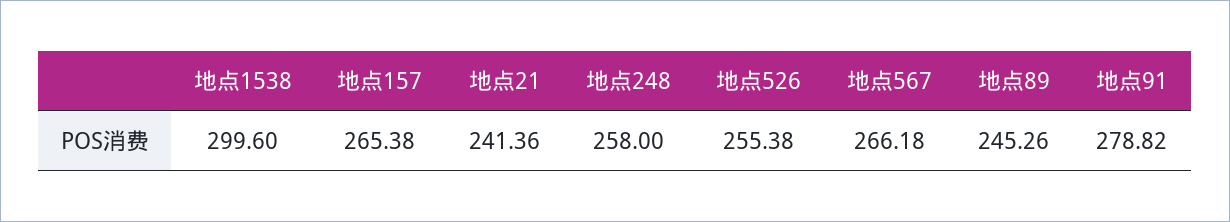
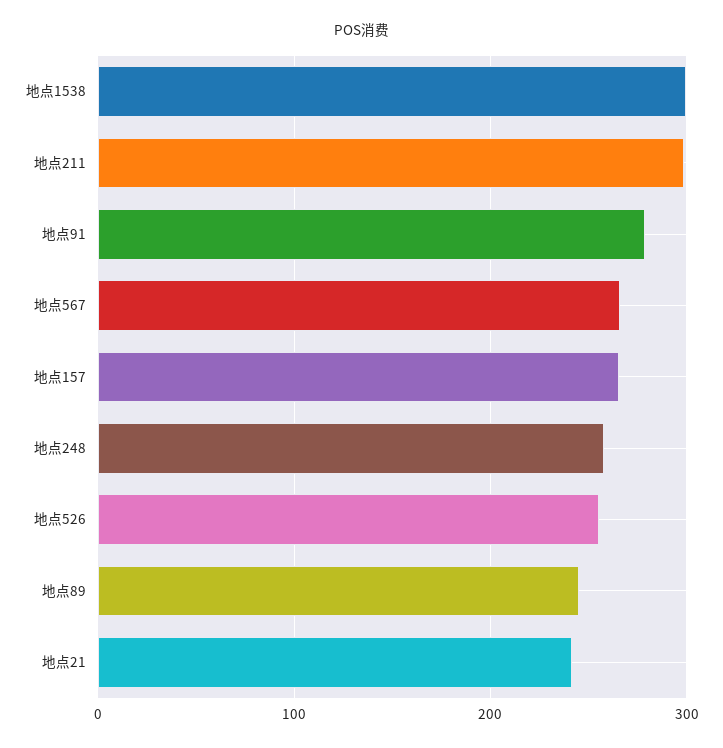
地点211: none -> 300

